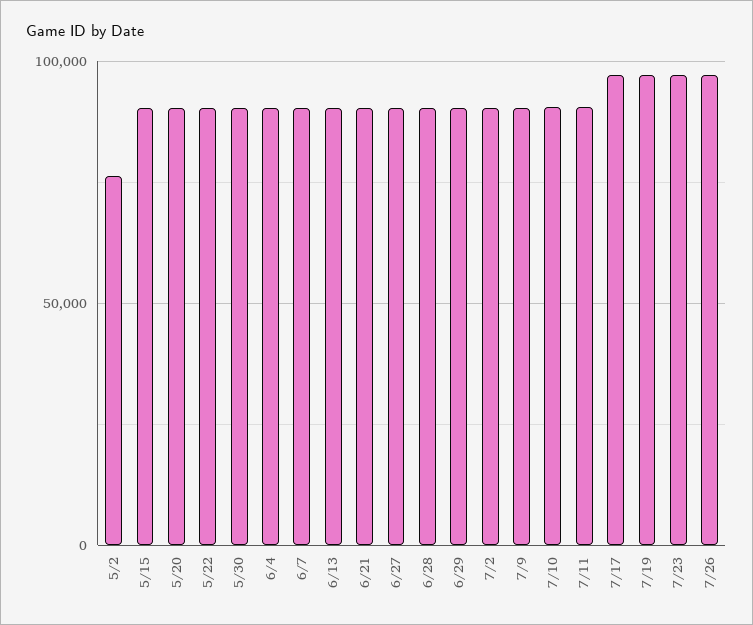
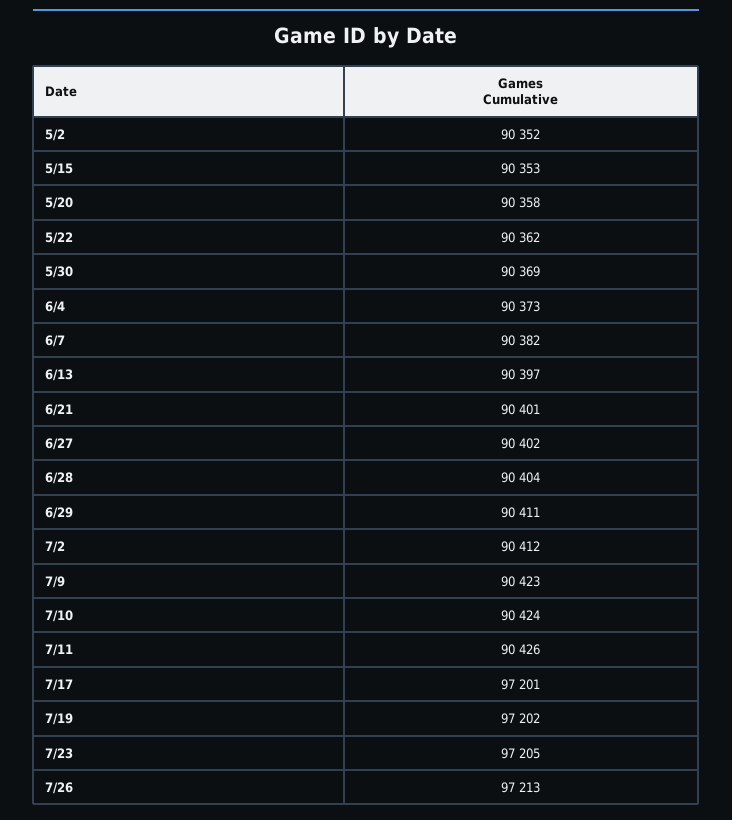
5/2: 75000 -> 90352

